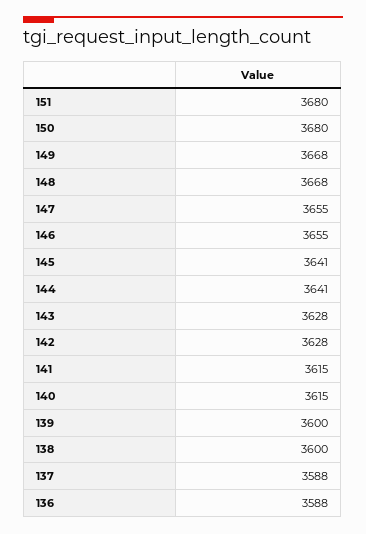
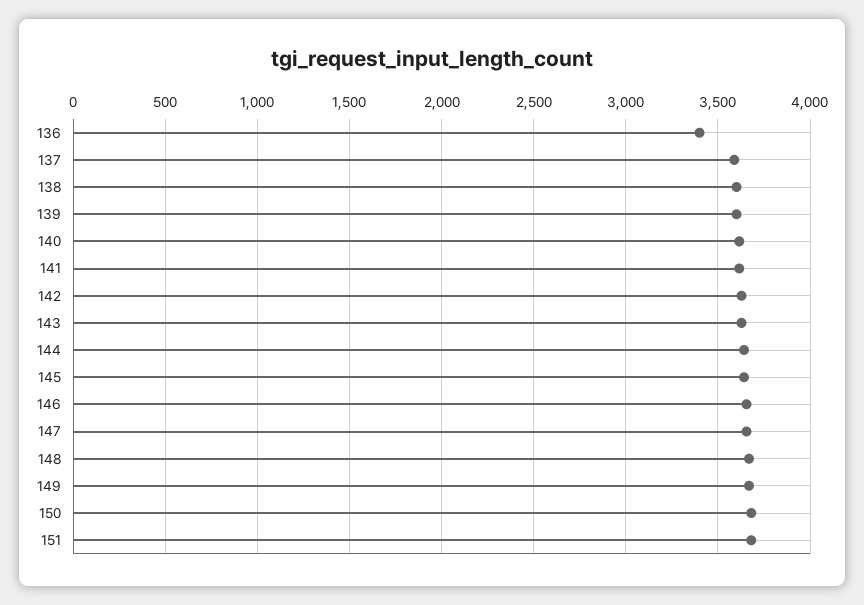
136: 3588 -> 3400

